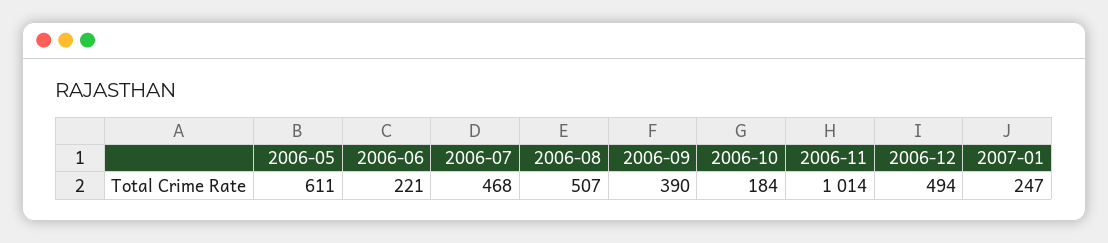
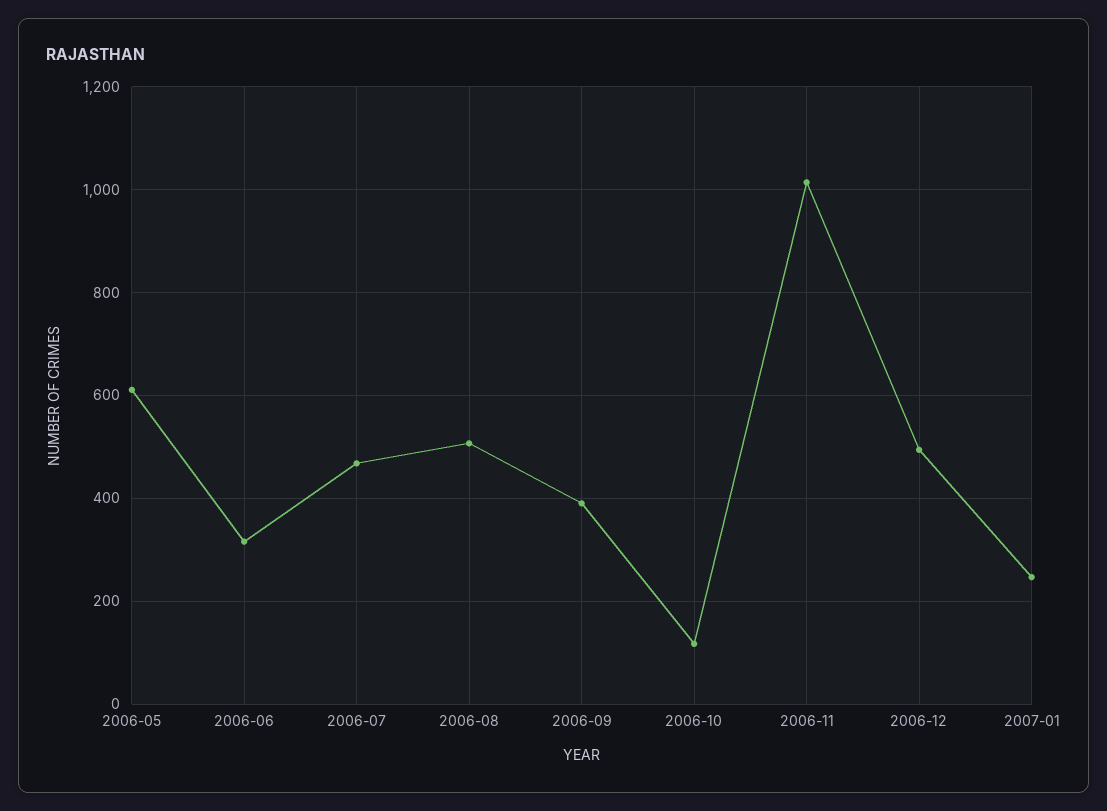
2006-06: 221 -> 320
2006-10: 184 -> 120

